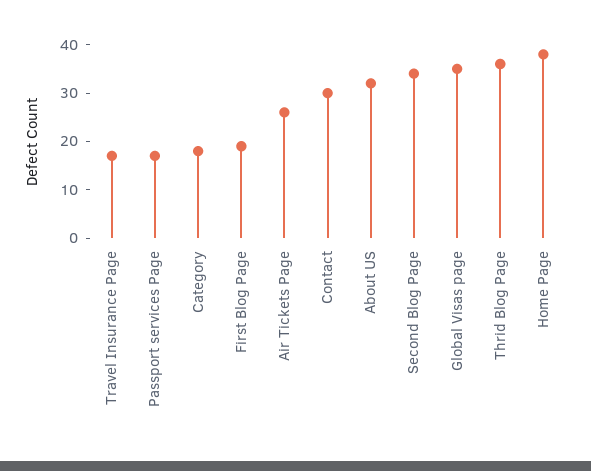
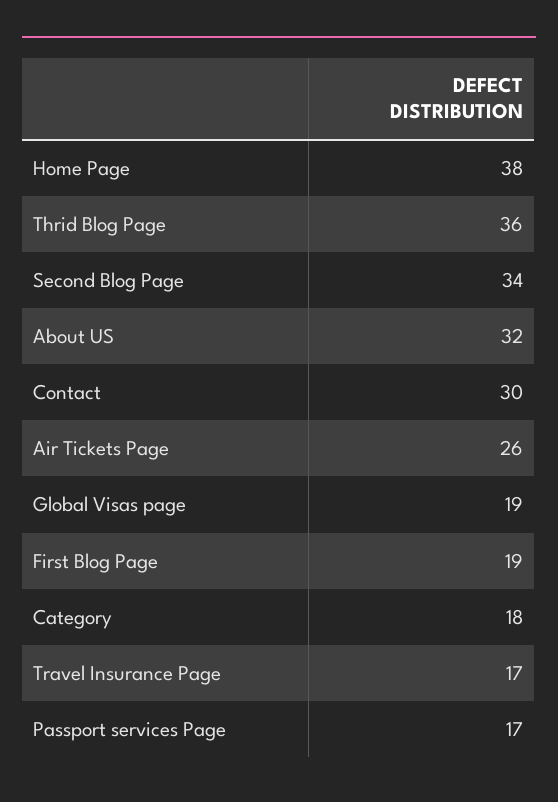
Global Visas page: 35 -> 19

